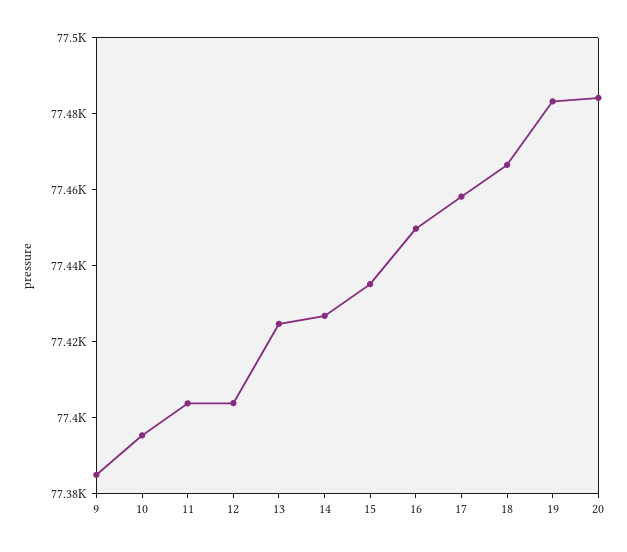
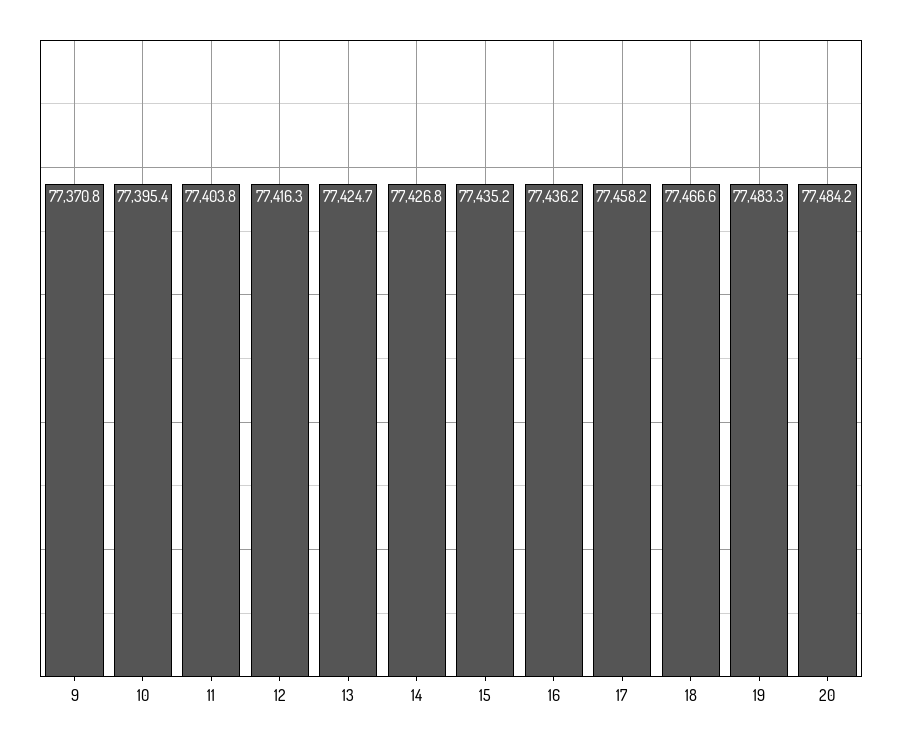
9: 77385 -> 77370.8
12: 77405 -> 77416.3
16: 77450 -> 77436.2

